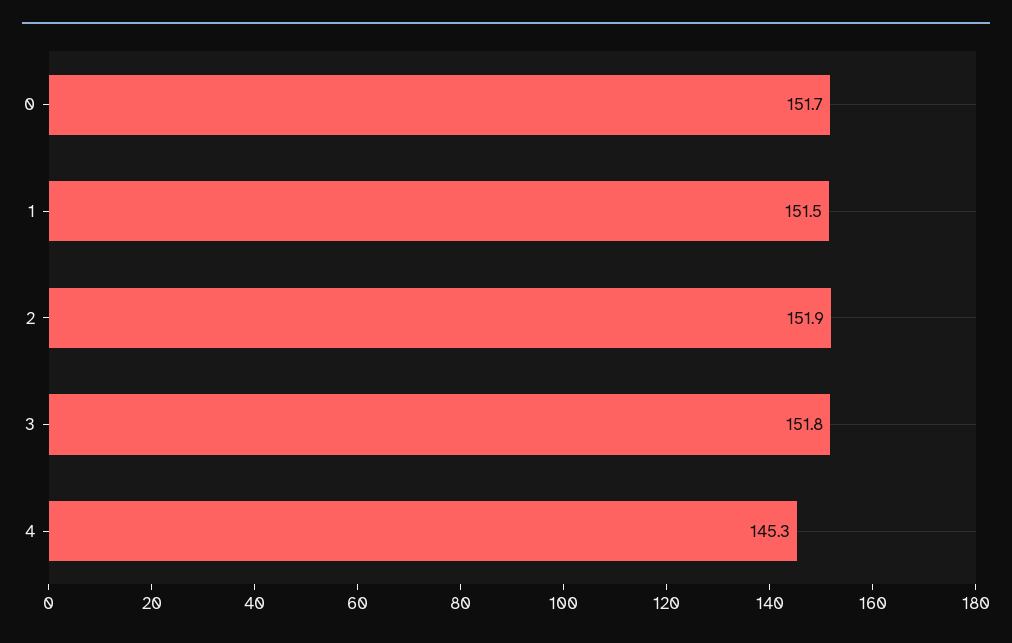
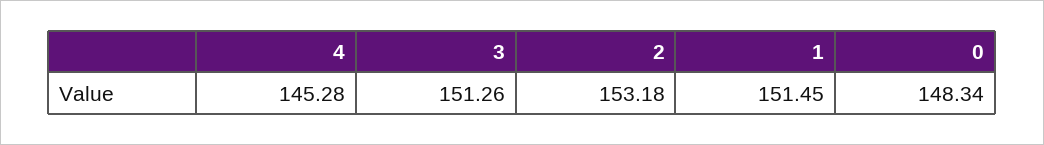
0: 151.7 -> 148.34
2: 151.9 -> 153.18
3: 151.8 -> 151.26

